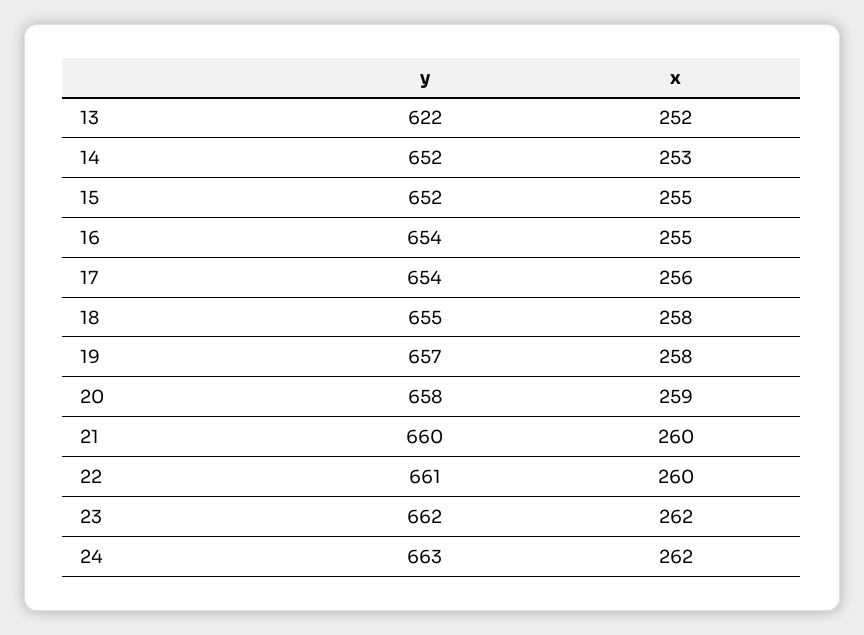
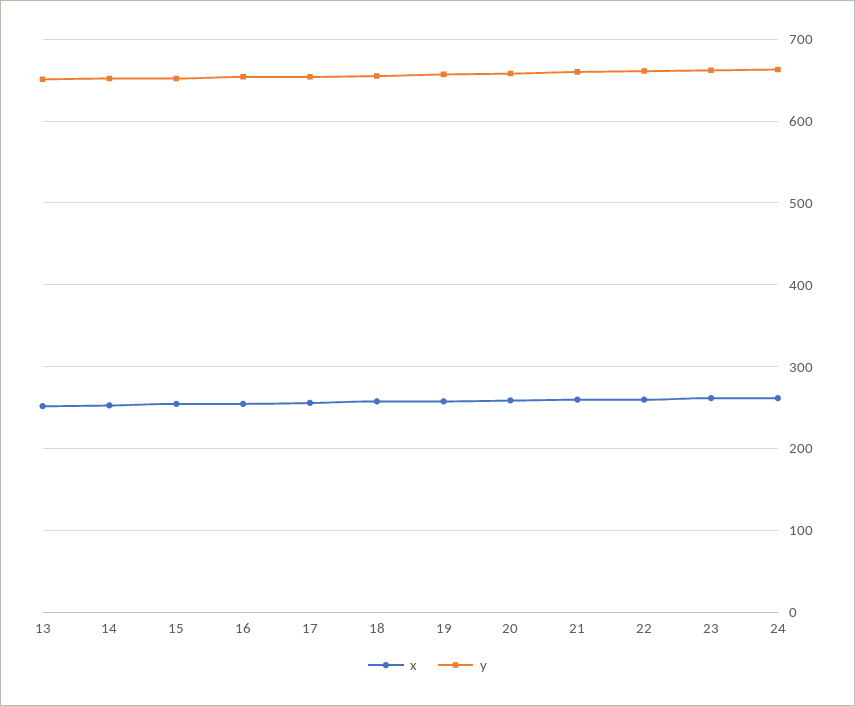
y, 13: 622 -> 650

